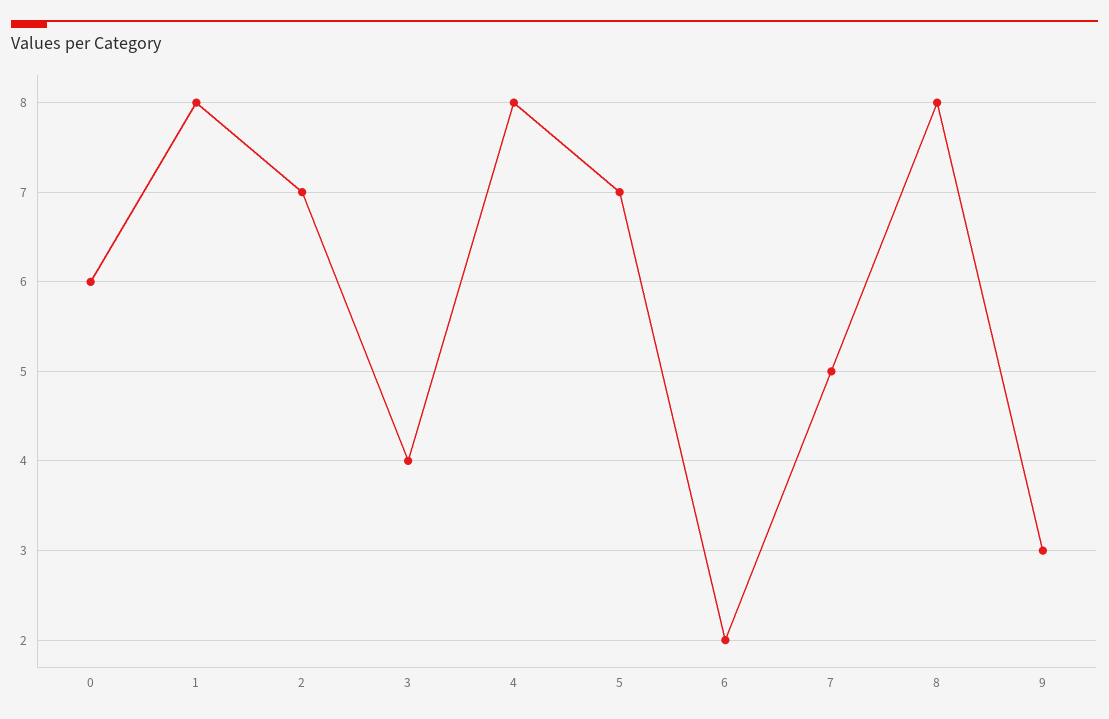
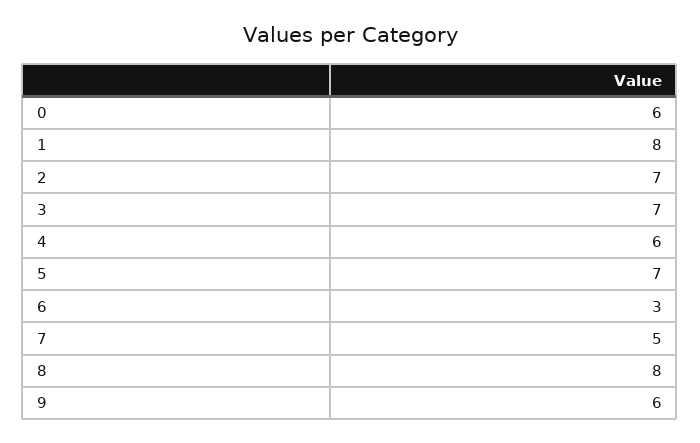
3: 4 -> 7
4: 8 -> 6
6: 2 -> 3
9: 3 -> 6

